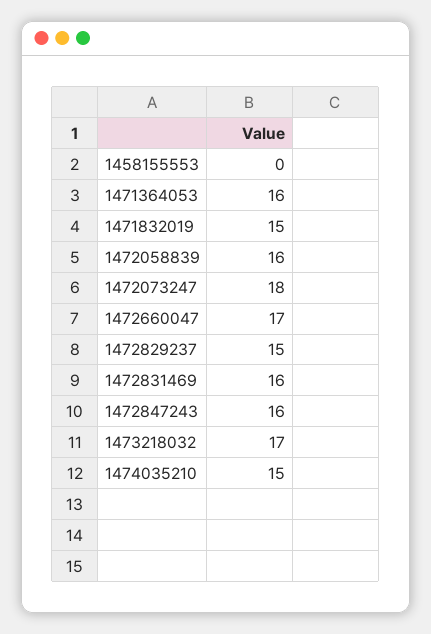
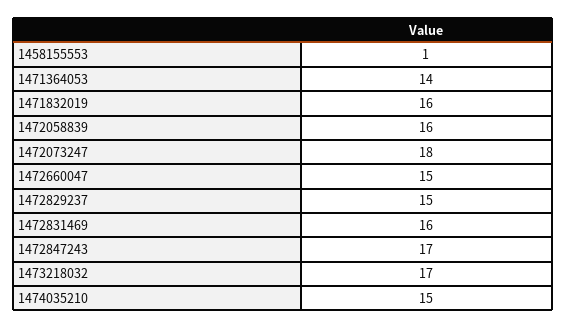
1458155553: 0 -> 1
1471364053: 16 -> 14
1471832019: 15 -> 16
1472660047: 17 -> 15
1472847243: 16 -> 17

